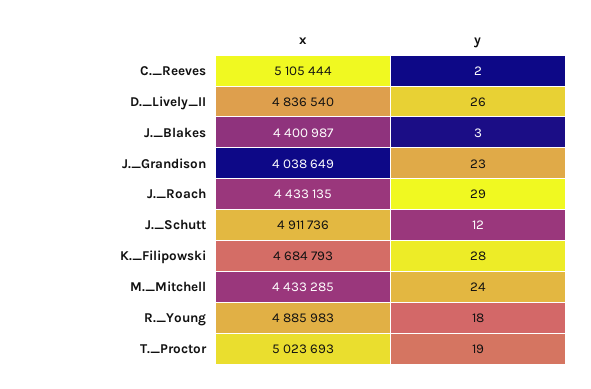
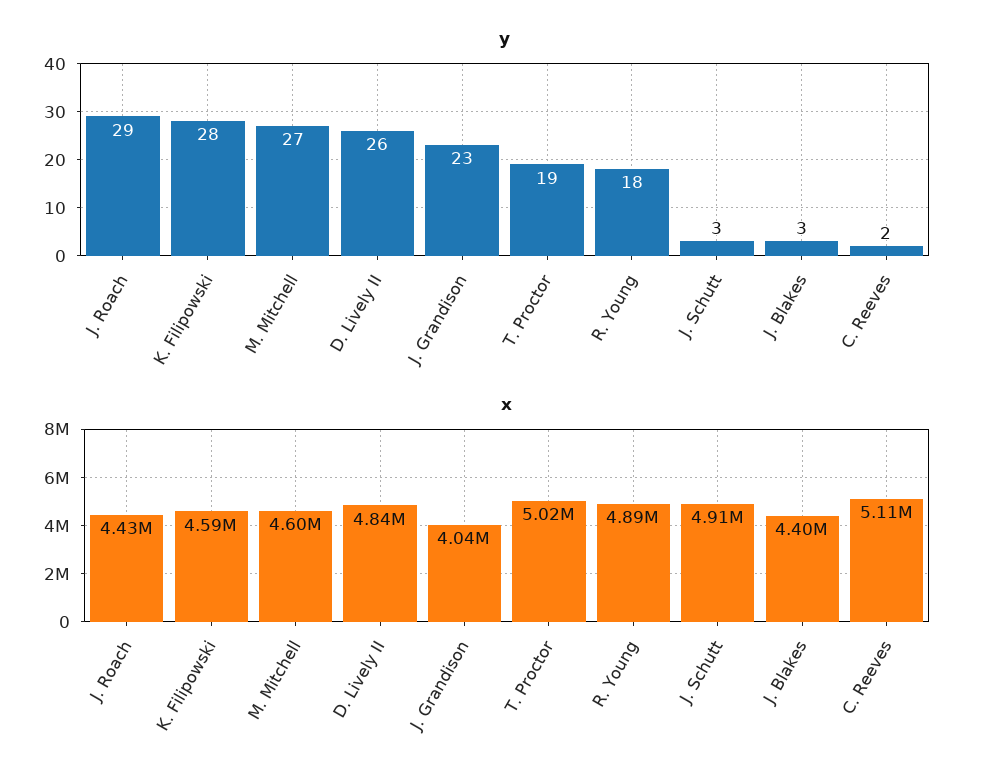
y, J._Schutt: 12 -> 3
x, K._Filipowski: 4684793 -> 4590000
x, M._Mitchell: 4433285 -> 4600000
y, M._Mitchell: 24 -> 27

